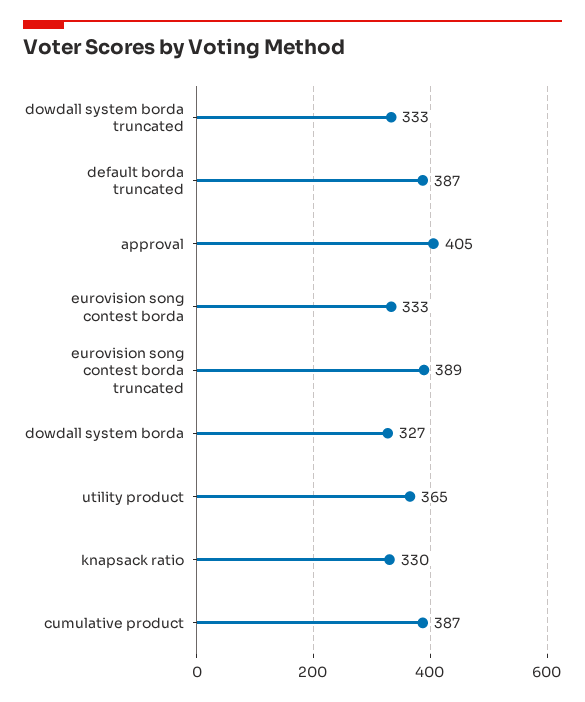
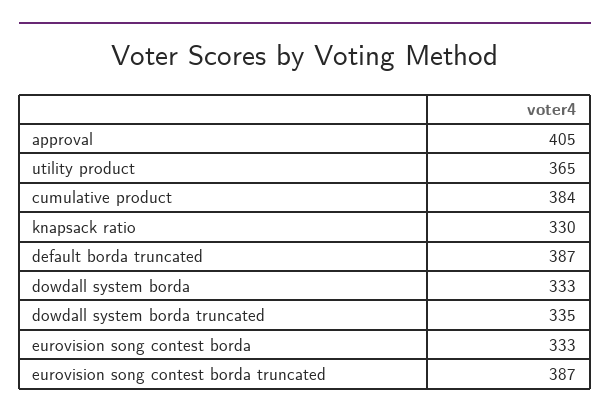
dowdall system borda truncated: 333 -> 335
eurovision song contest borda truncated: 389 -> 387
dowdall system borda: 327 -> 333
cumulative product: 387 -> 384

